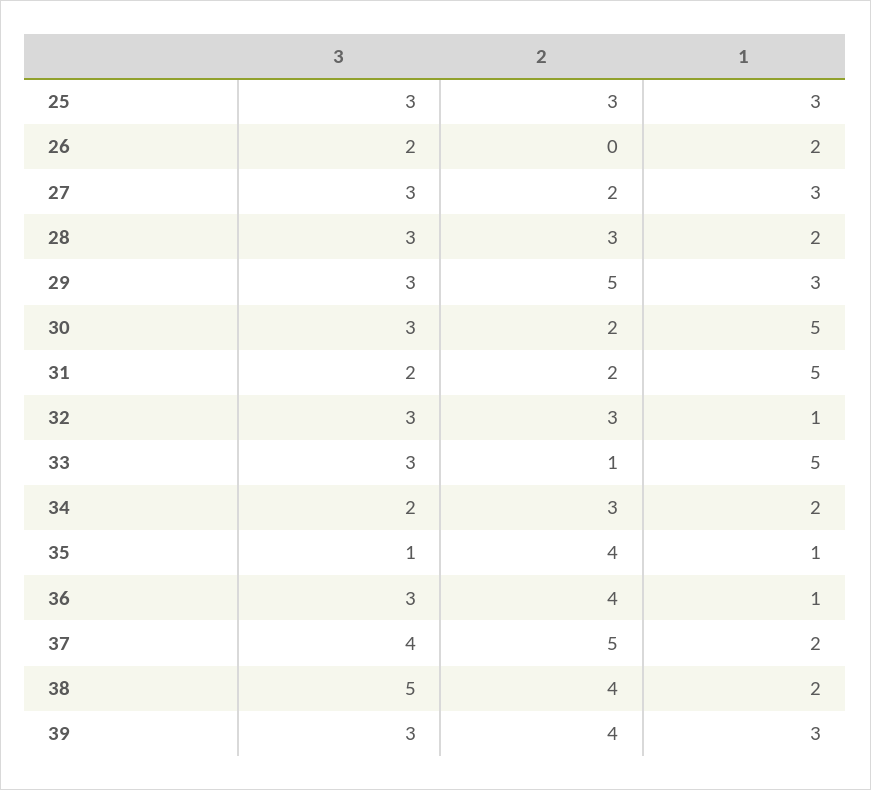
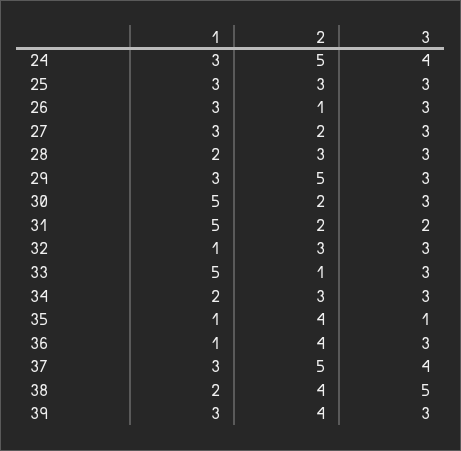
3, 26: 2 -> 3
2, 26: 0 -> 1
1, 26: 2 -> 3
3, 34: 2 -> 3
1, 37: 2 -> 3
1, 24: none -> 3
2, 24: none -> 5
3, 24: none -> 4

